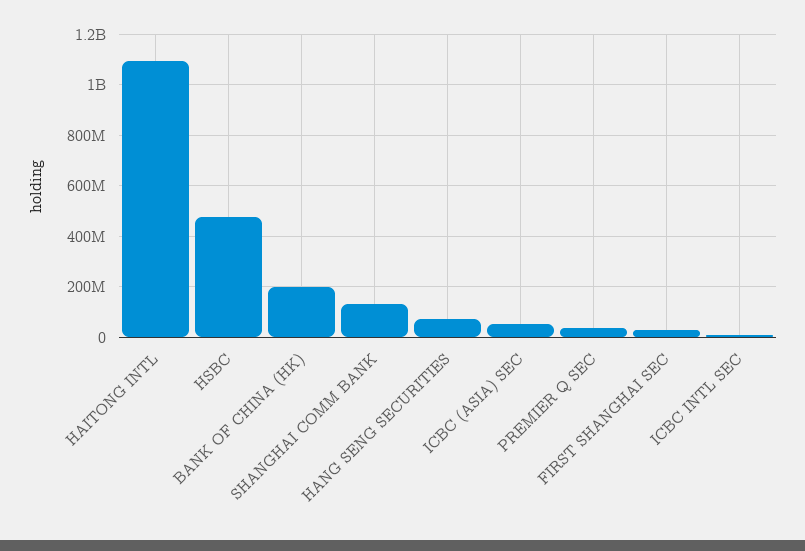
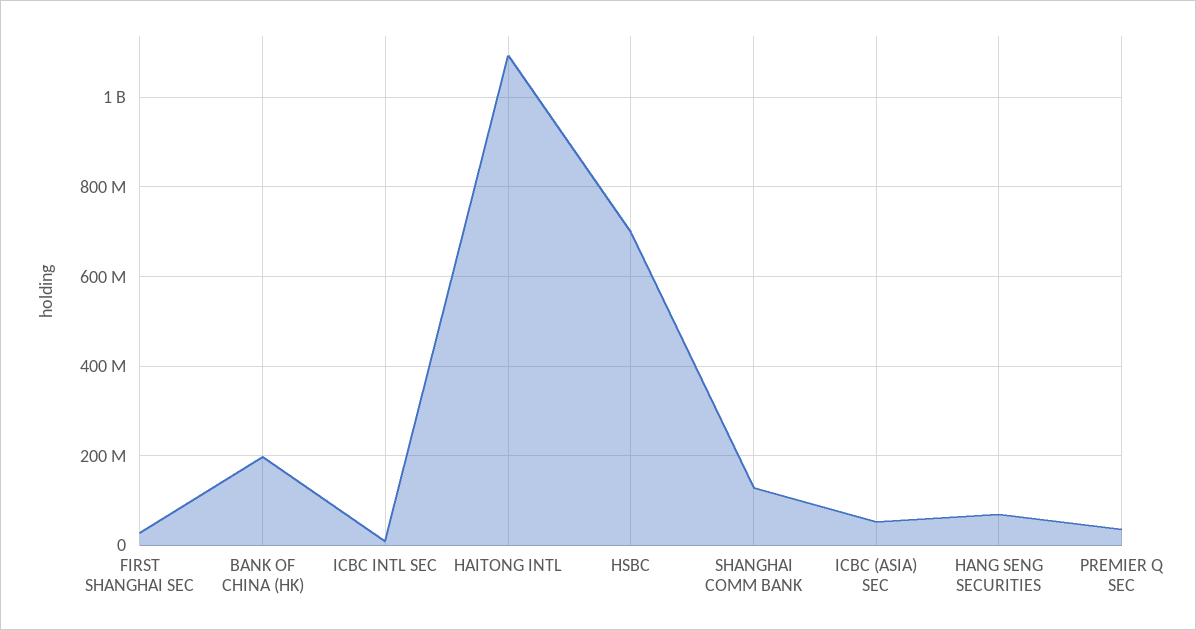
HSBC: 475000000 -> 700000000

